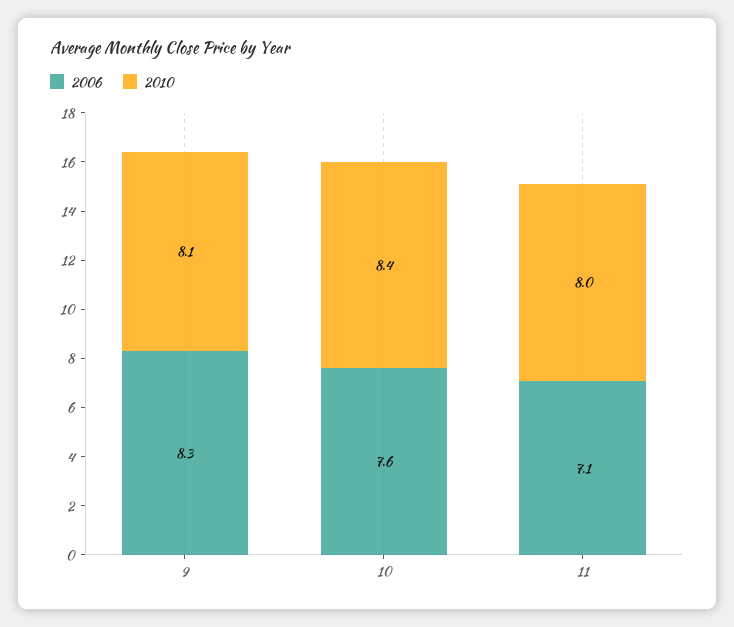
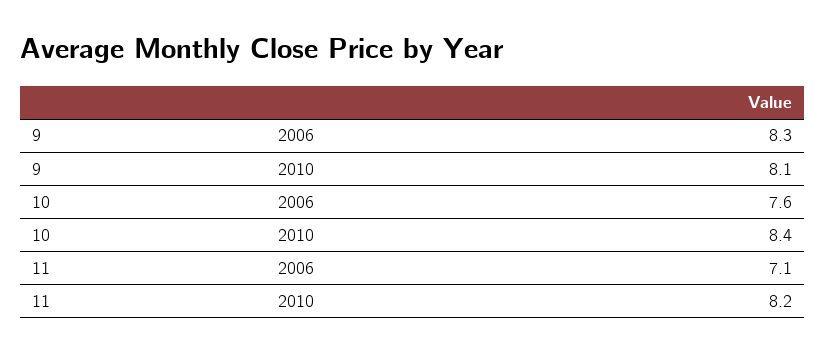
2010, 11: 8 -> 8.2

